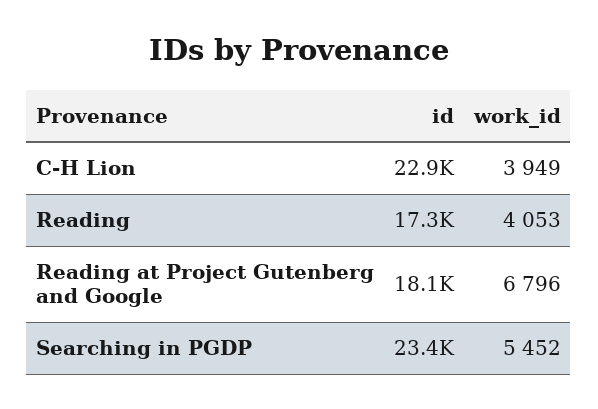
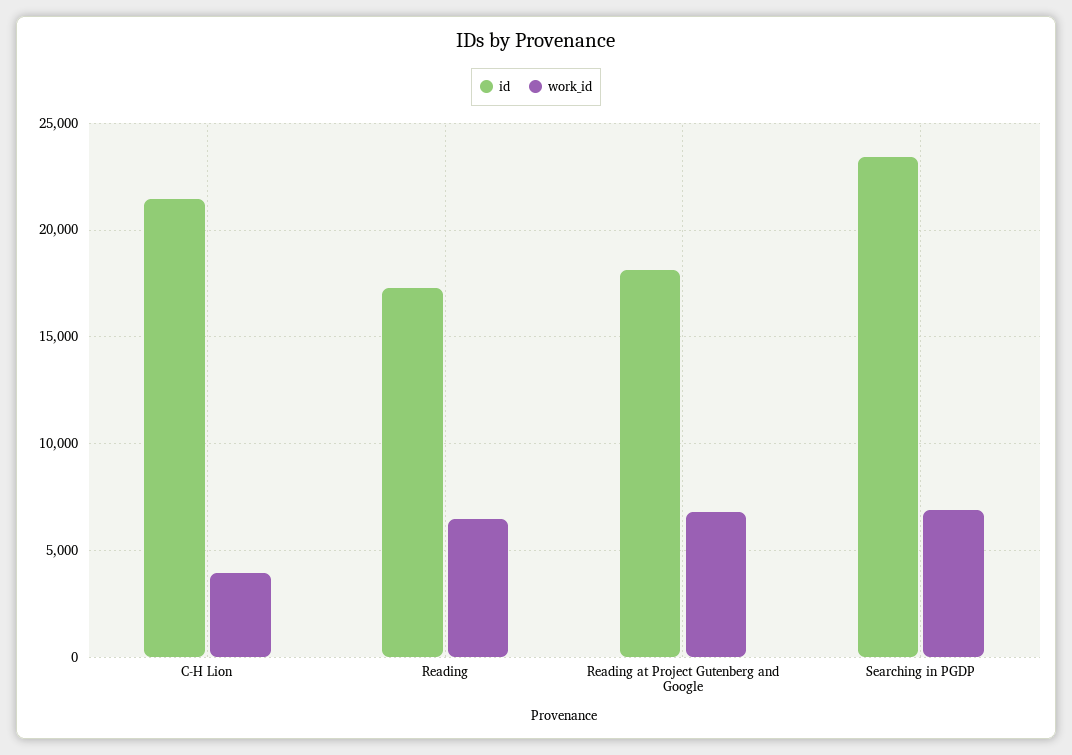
id, C-H Lion: 22900 -> 21500
work_id, Reading: 4053 -> 6500
work_id, Searching in PGDP: 5452 -> 7000

